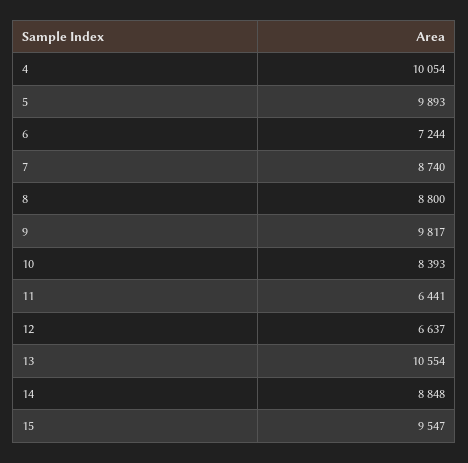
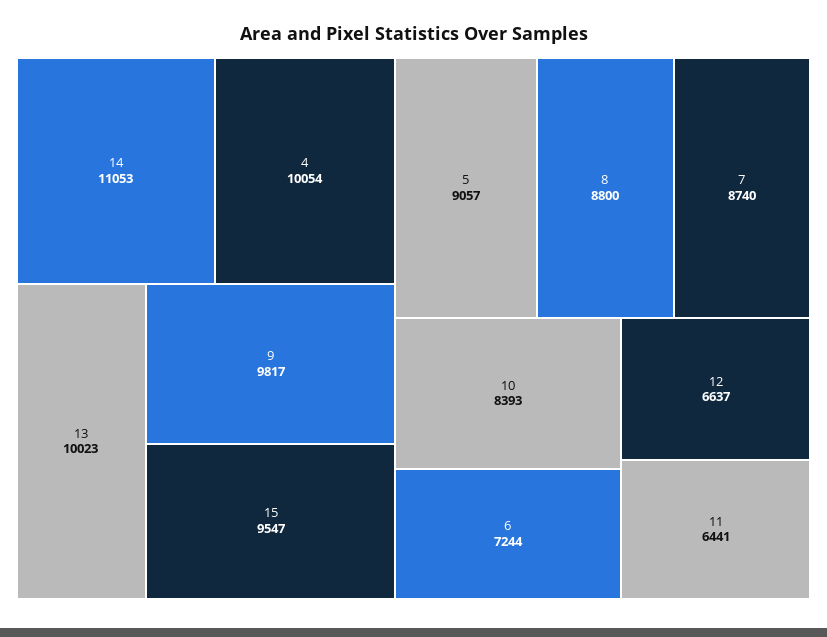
5: 9893 -> 9057
13: 10554 -> 10023
14: 8848 -> 11053

